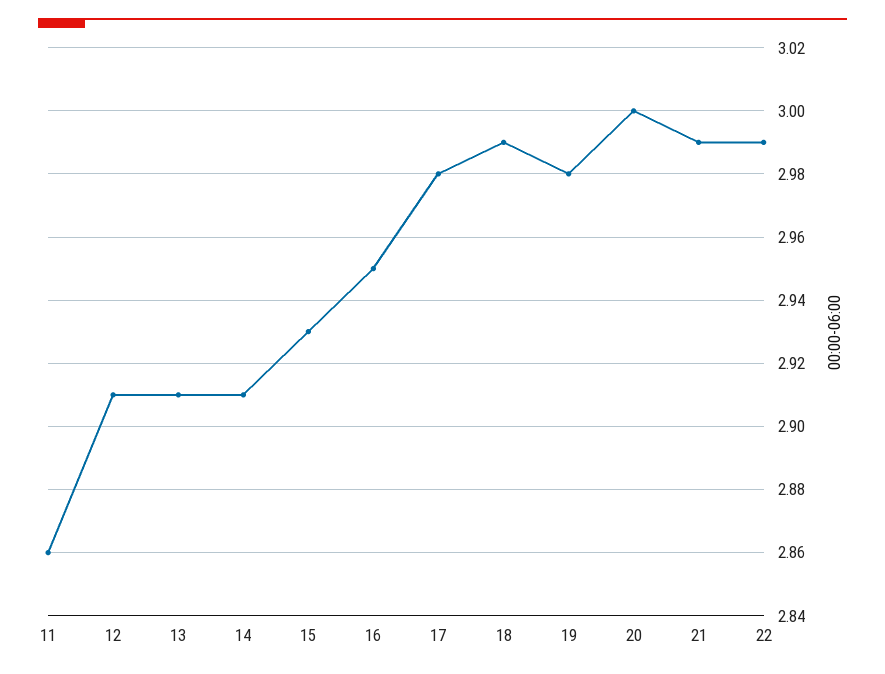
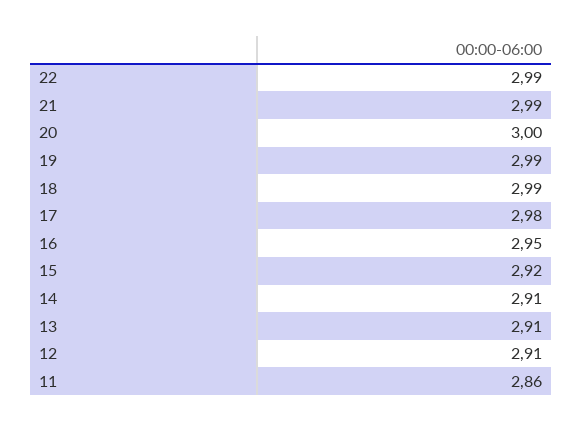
15: 2.93 -> 2.92
19: 2.98 -> 2.99

